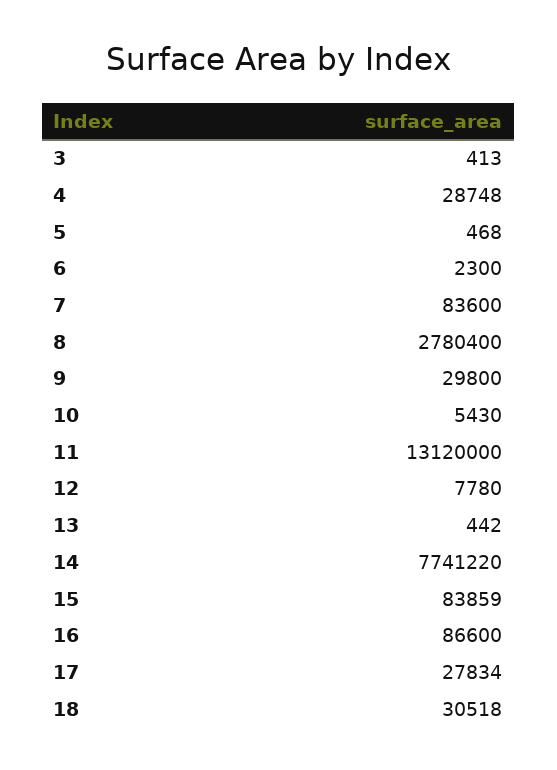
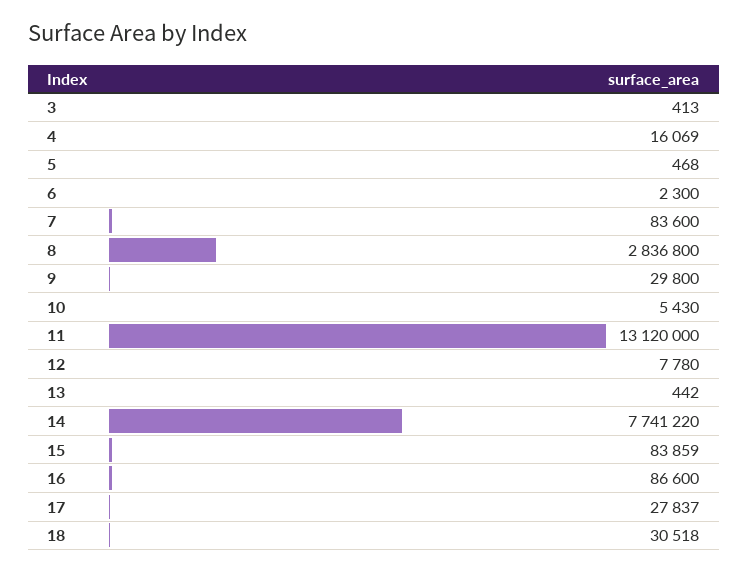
4: 28748 -> 16069
8: 2780400 -> 2836800
17: 27834 -> 27837

